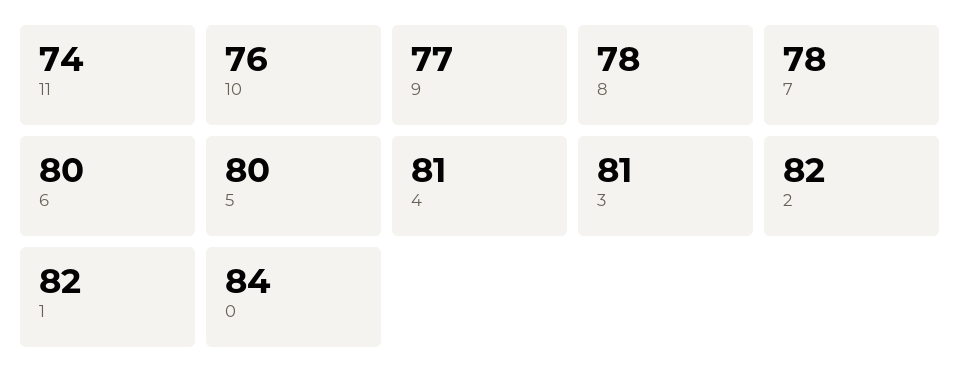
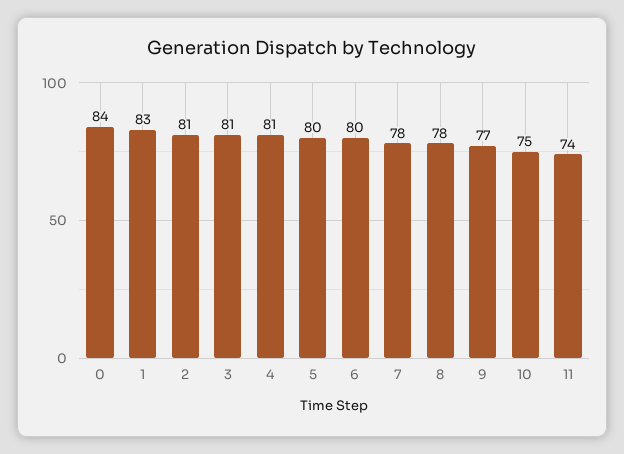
10: 76 -> 75
2: 82 -> 81
1: 82 -> 83

